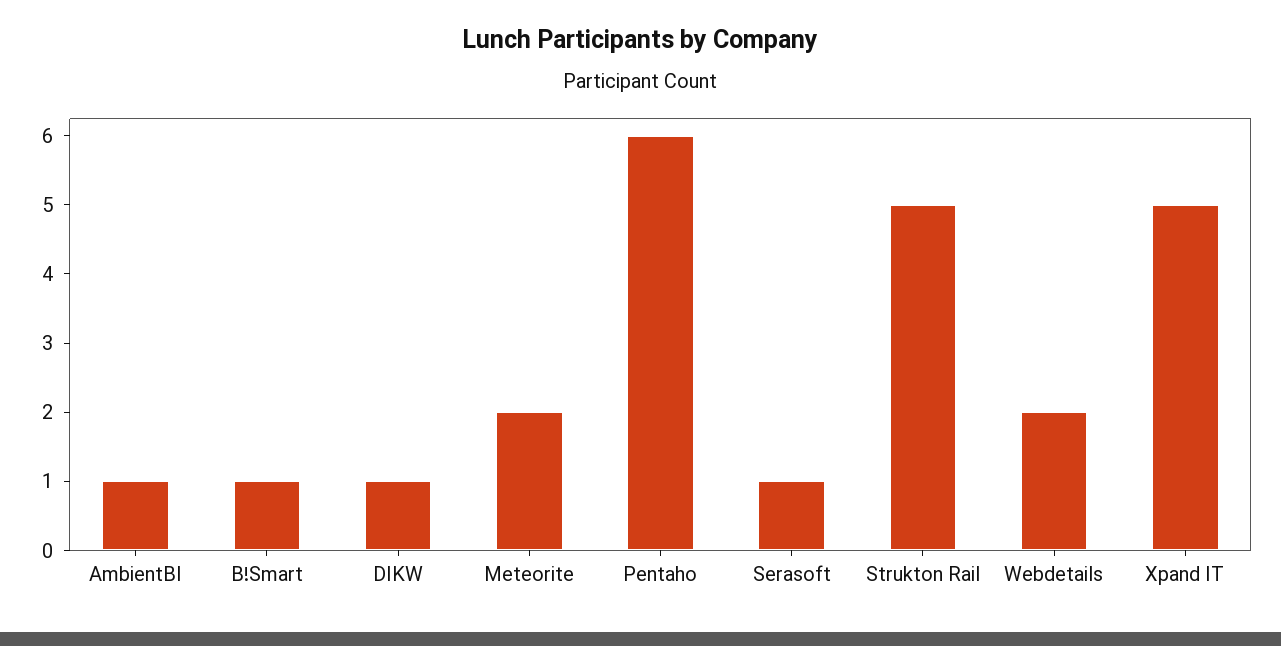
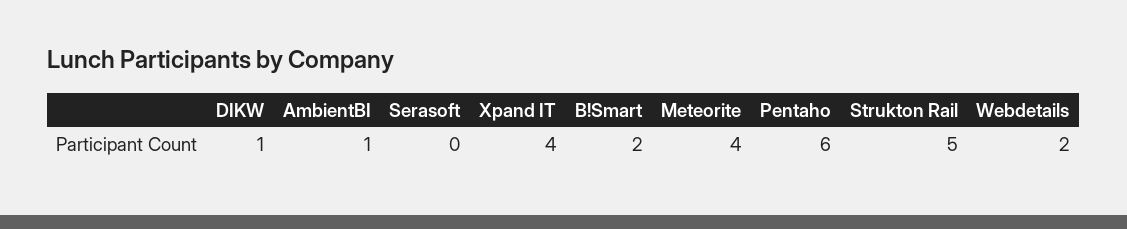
B!Smart: 1 -> 2
Meteorite: 2 -> 4
Serasoft: 1 -> 0
Xpand IT: 5 -> 4

